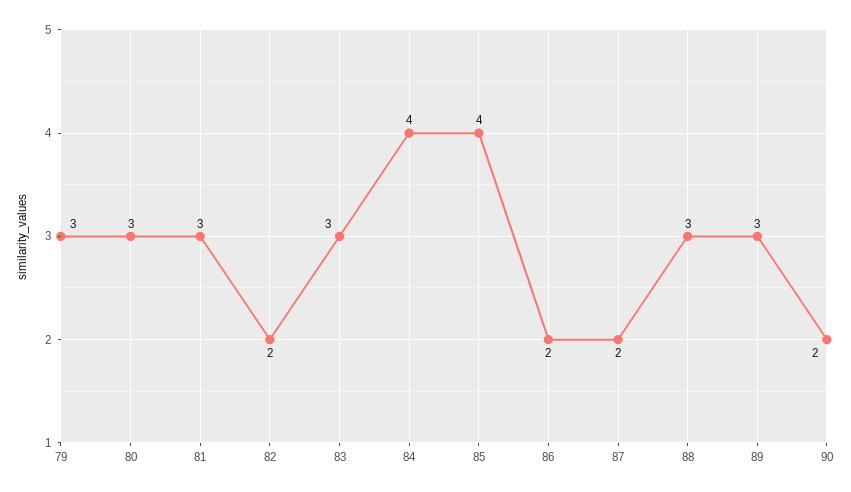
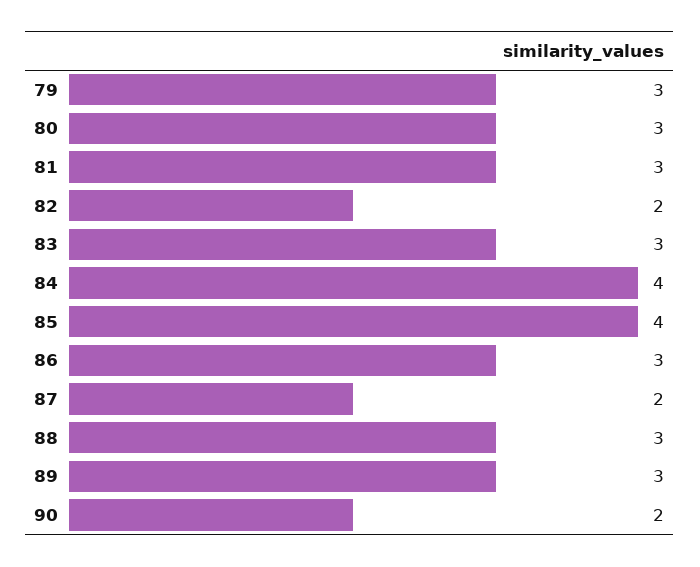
86: 2 -> 3

